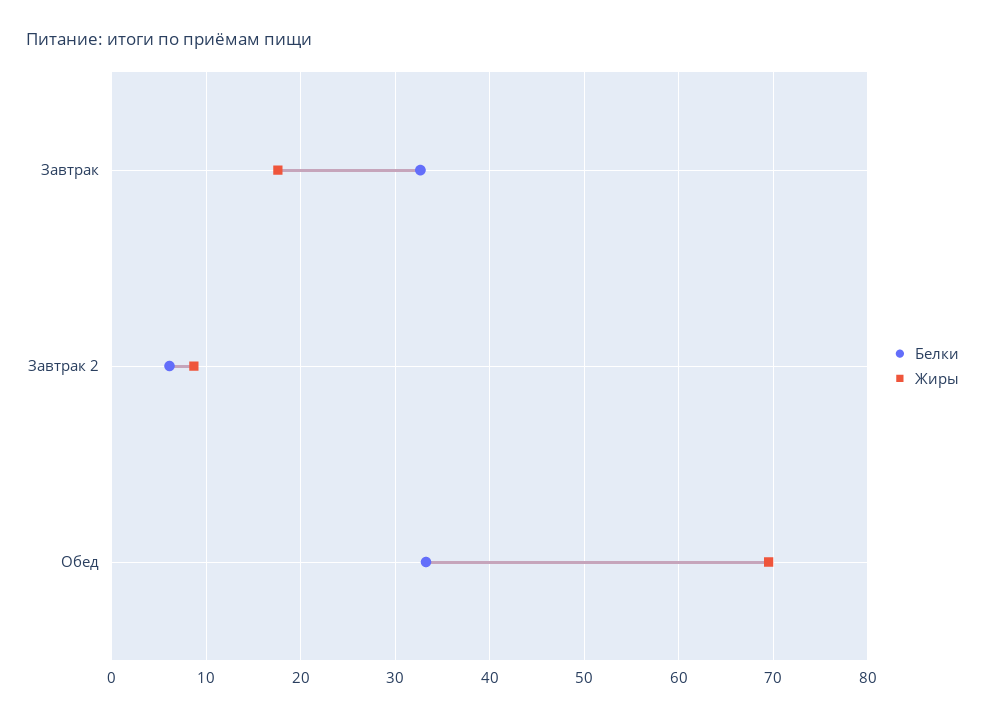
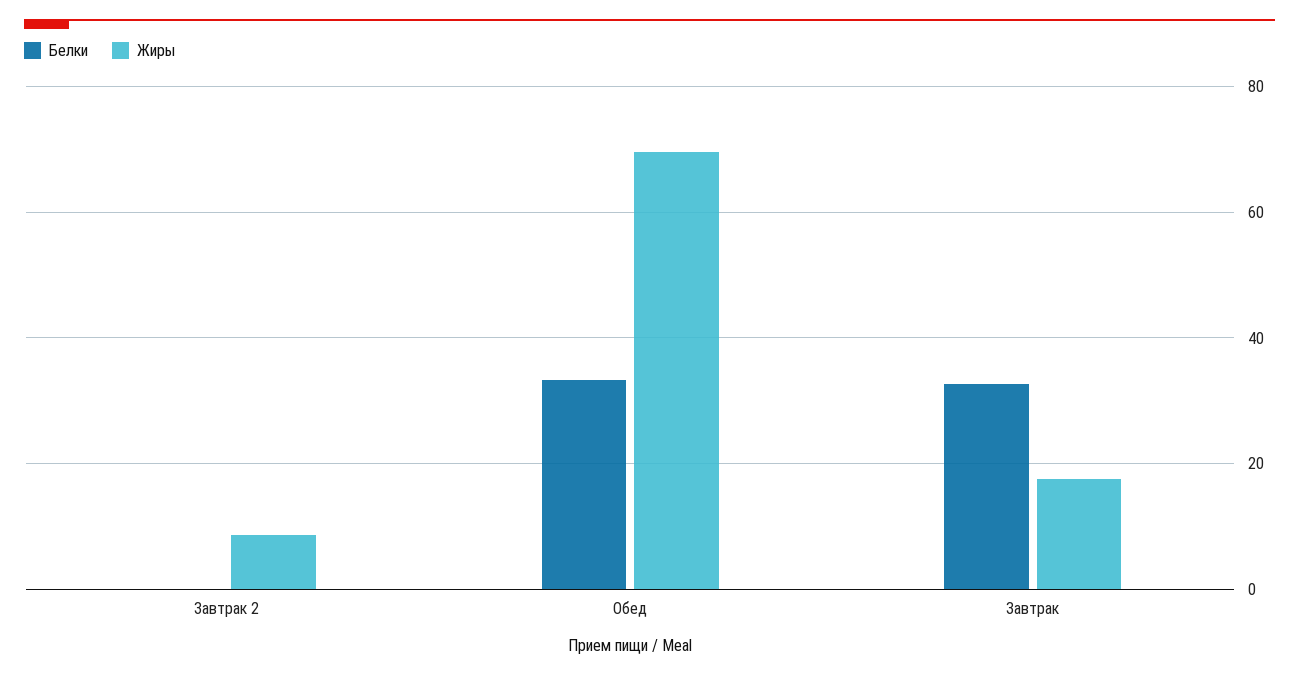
Белки, Завтрак 2: 6 -> 0

